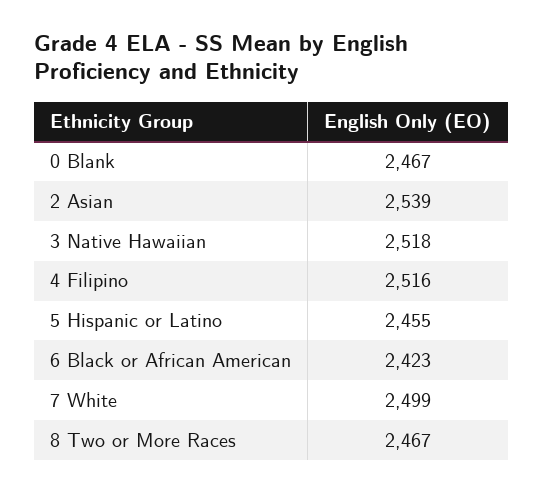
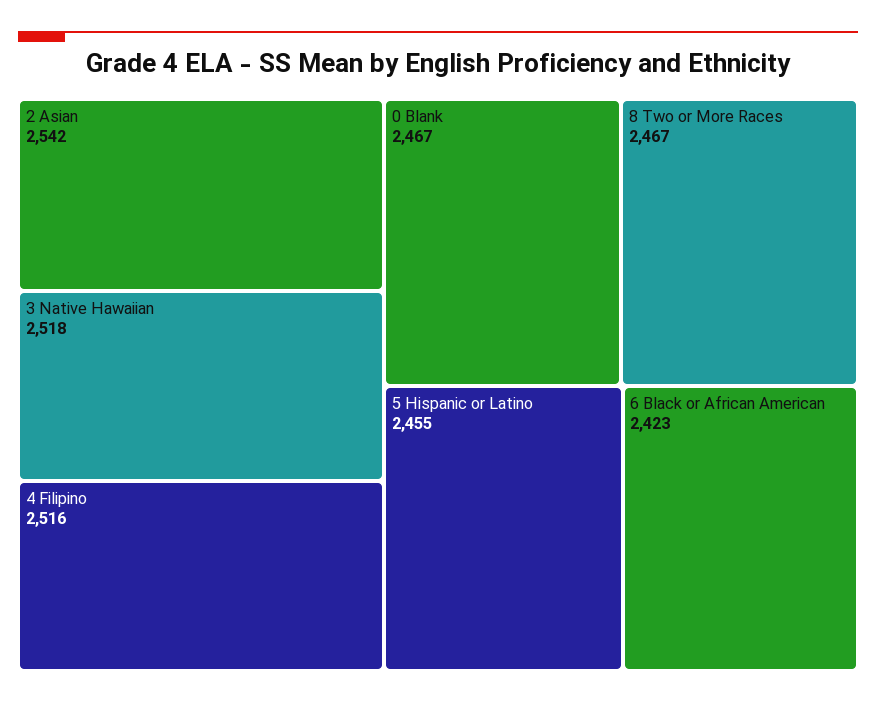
2 Asian: 2539 -> 2542
7 White: 2499 -> none

